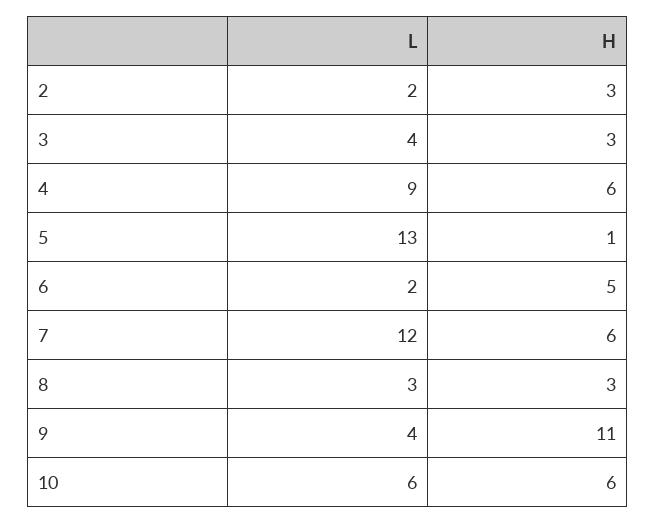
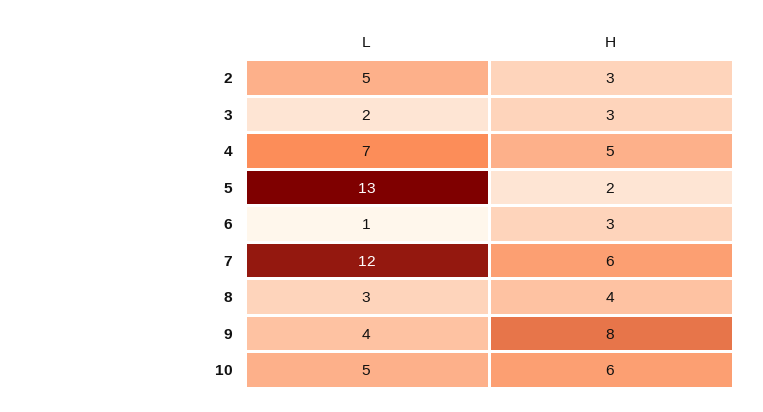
L, 2: 2 -> 5
L, 3: 4 -> 2
L, 4: 9 -> 7
H, 4: 6 -> 5
H, 5: 1 -> 2
L, 6: 2 -> 1
H, 6: 5 -> 3
H, 8: 3 -> 4
H, 9: 11 -> 8
L, 10: 6 -> 5

